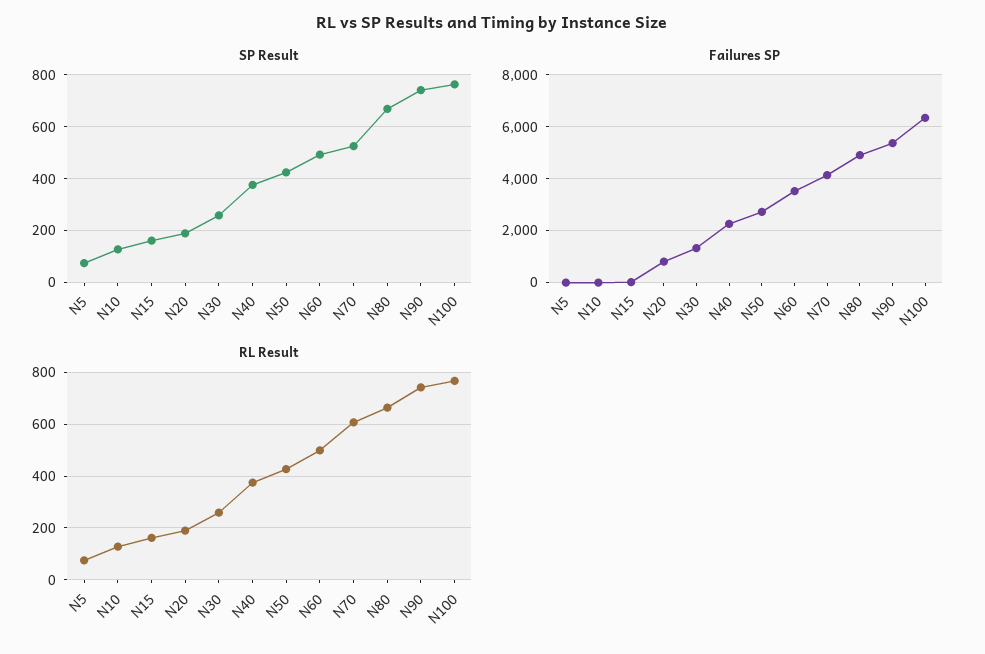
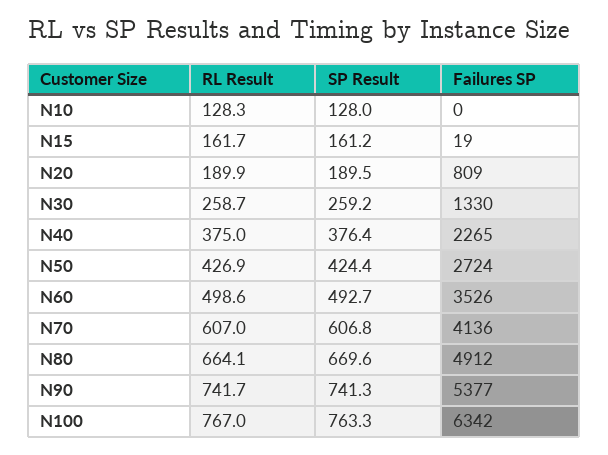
SP Result, N5: 75 -> none
SP Result, N70: 525 -> 606.8
Failures SP, N5: 0 -> none
RL Result, N5: 75 -> none

